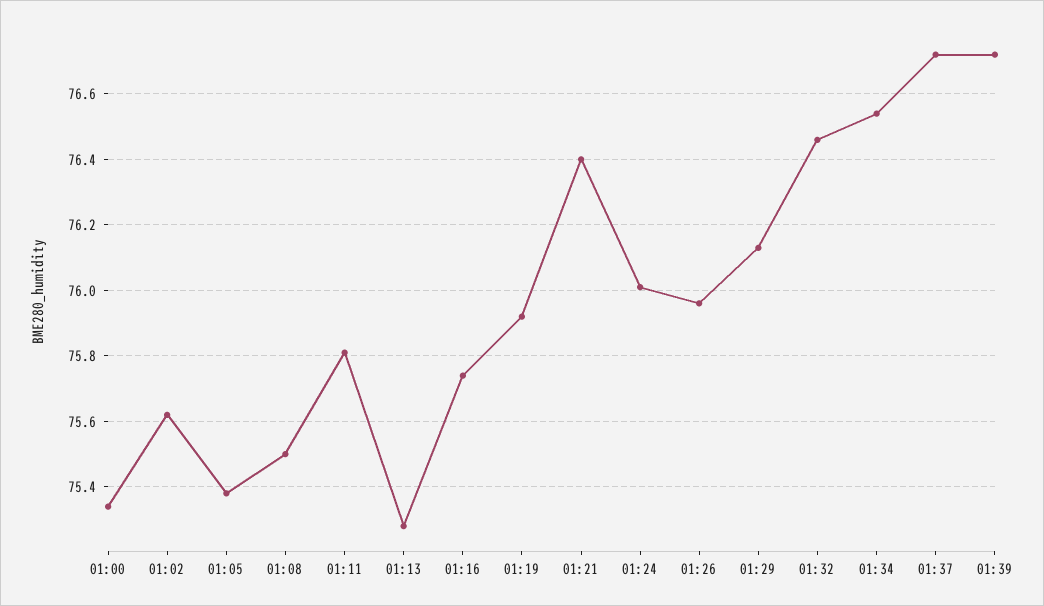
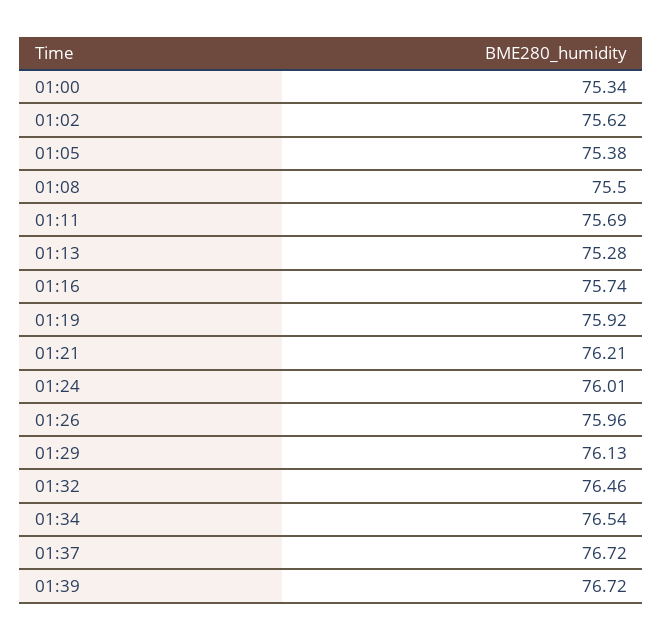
01:11: 75.8 -> 75.69
01:21: 76.4 -> 76.21

